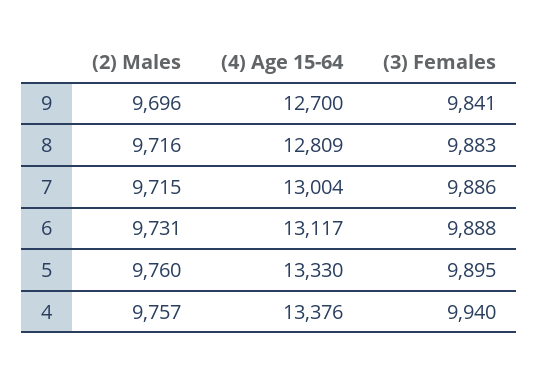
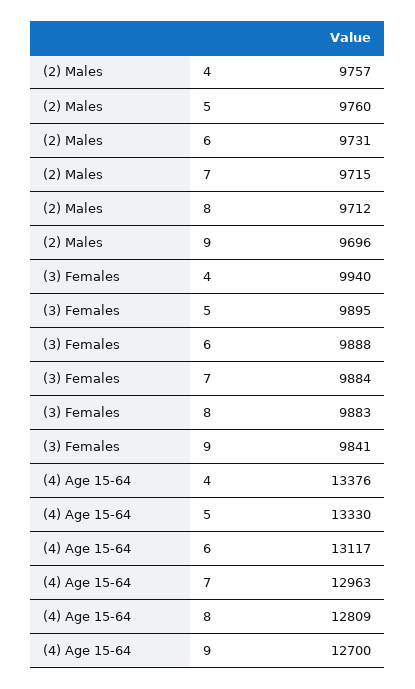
(2) Males, 8: 9716 -> 9712
(4) Age 15-64, 7: 13004 -> 12963
(3) Females, 7: 9886 -> 9884

